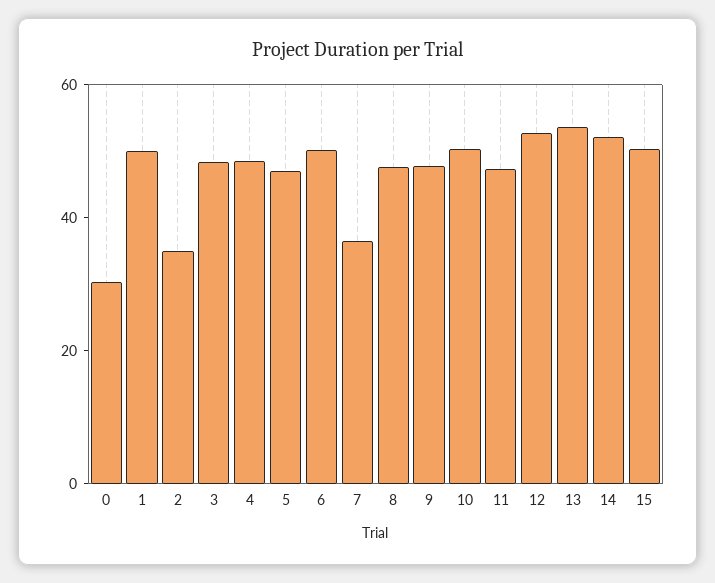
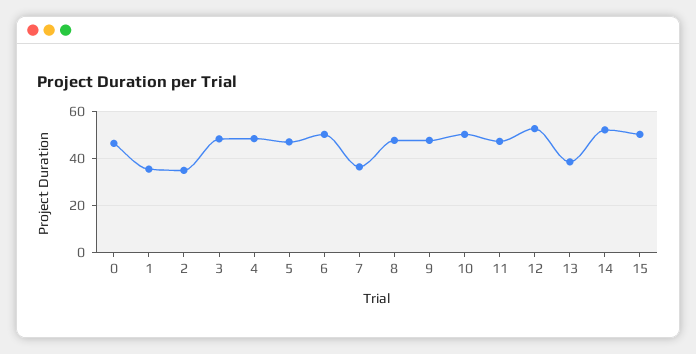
0: 30 -> 45
1: 50 -> 35
13: 55 -> 40

